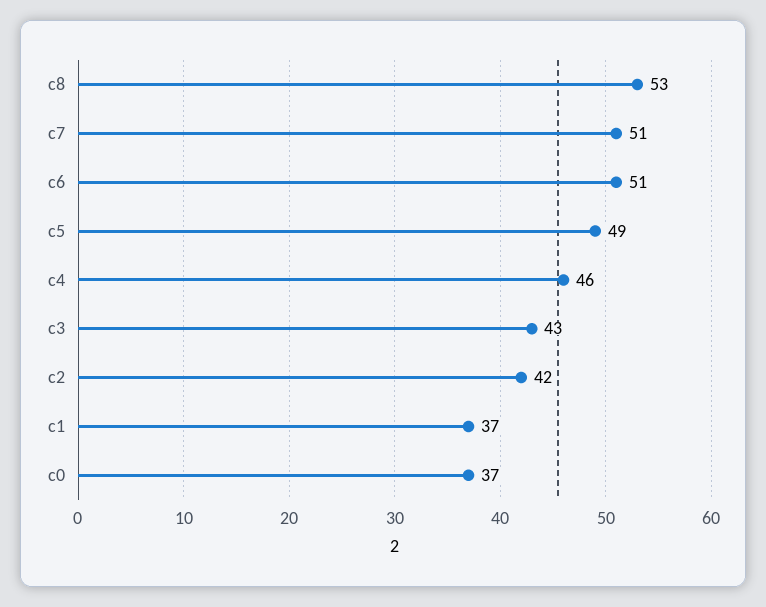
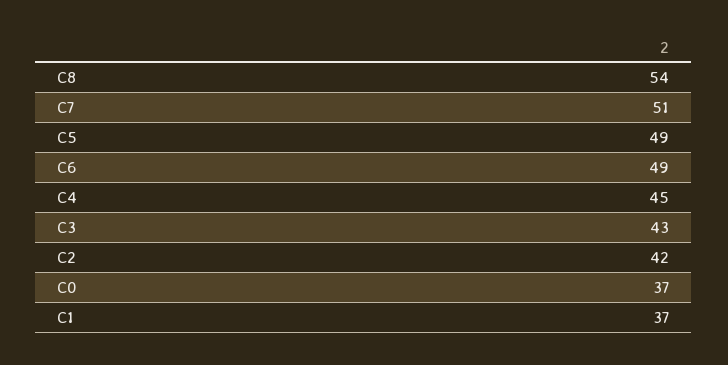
c8: 53 -> 54
c6: 51 -> 49
c4: 46 -> 45

